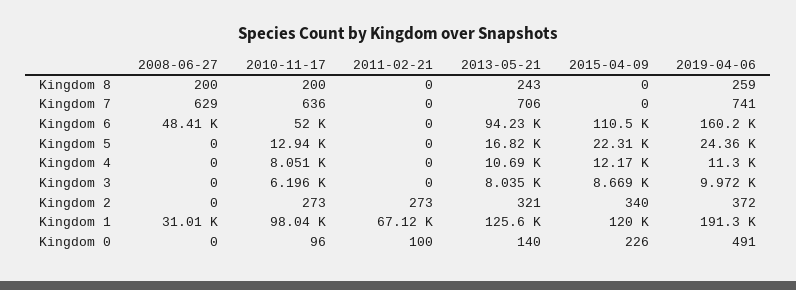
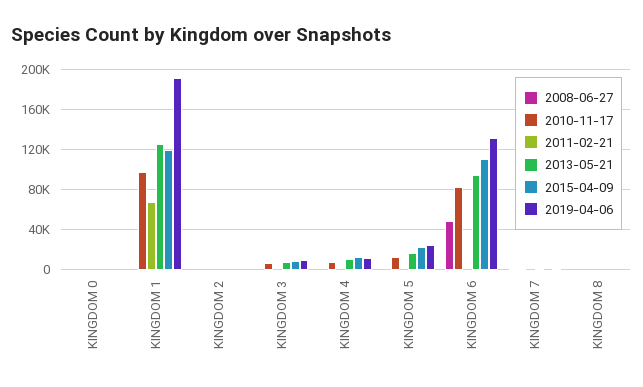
2010-11-17, Kingdom 6: 52000 -> 80000
2019-04-06, Kingdom 6: 160200 -> 130000
2008-06-27, Kingdom 1: 31010 -> 0

